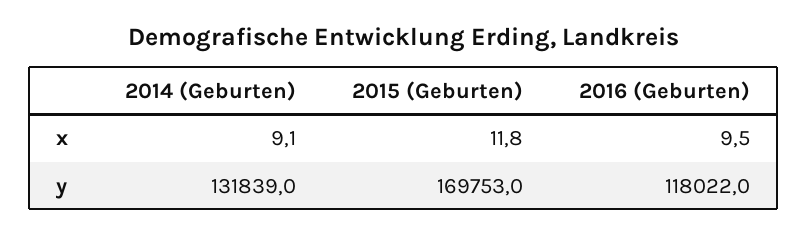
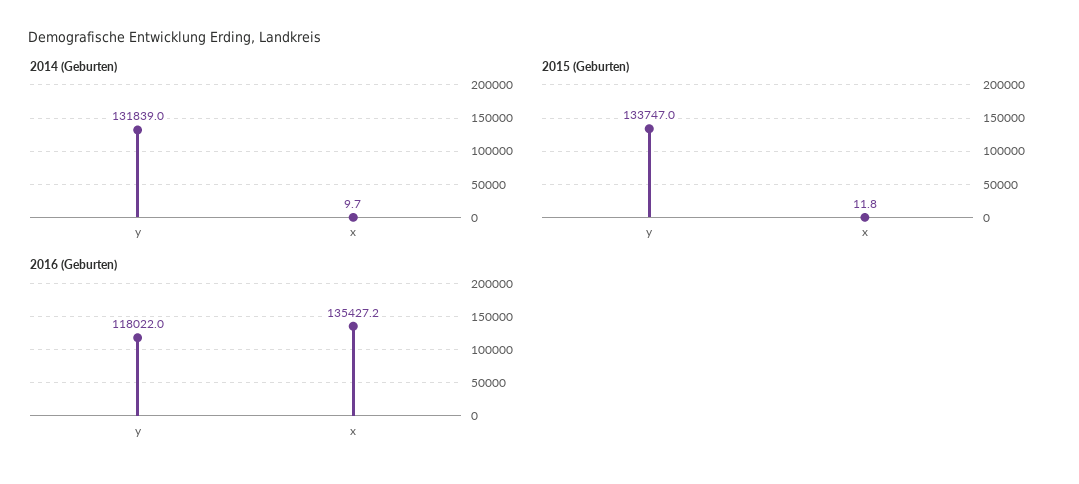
2014 (Geburten), x: 9.1 -> 9.7
2016 (Geburten), x: 9.5 -> 135427.2
2015 (Geburten), y: 169753 -> 133747

